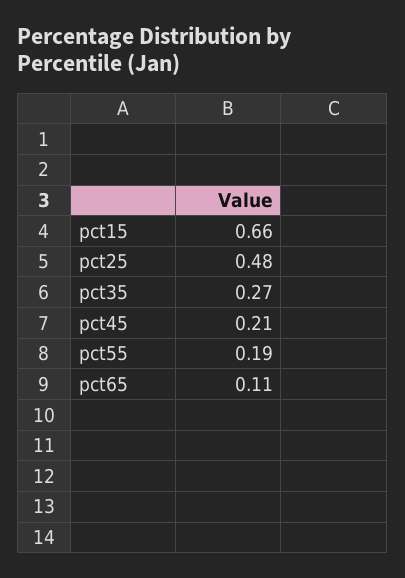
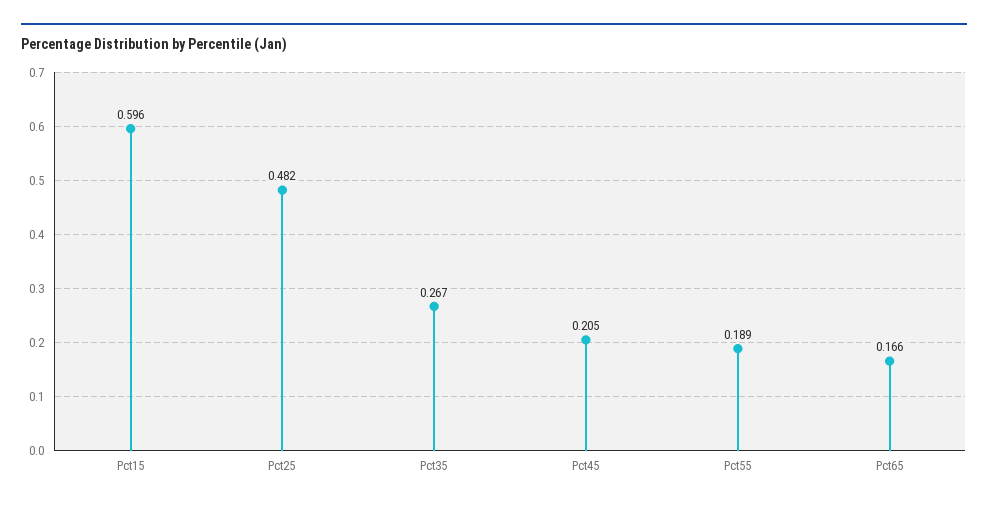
pct15: 0.66 -> 0.596
pct65: 0.11 -> 0.166

